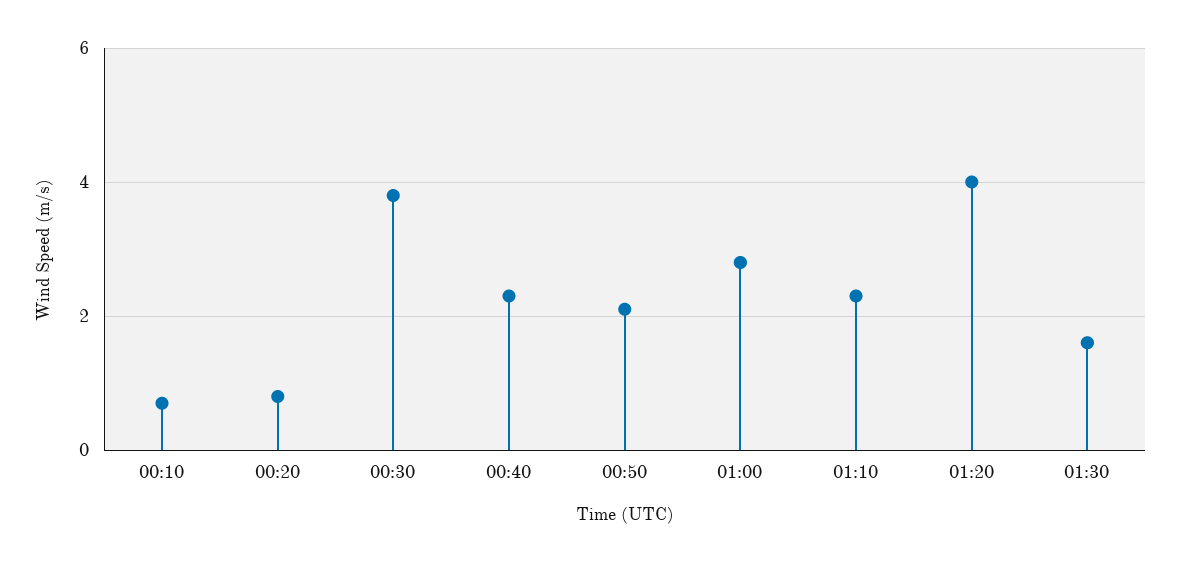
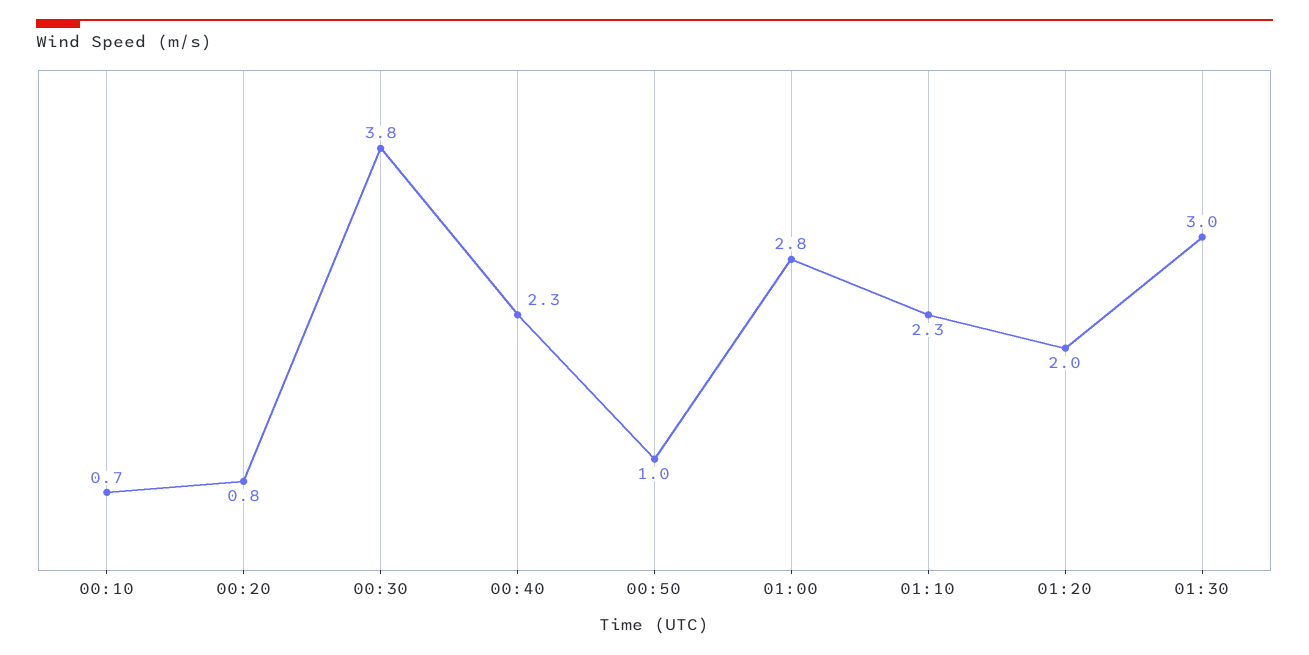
00:50: 2 -> 1
01:20: 4 -> 2
01:30: 1.5 -> 3

